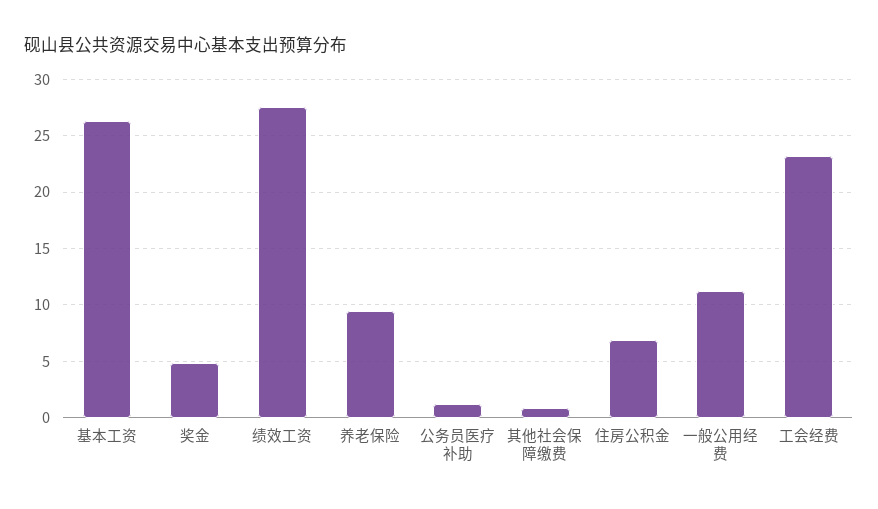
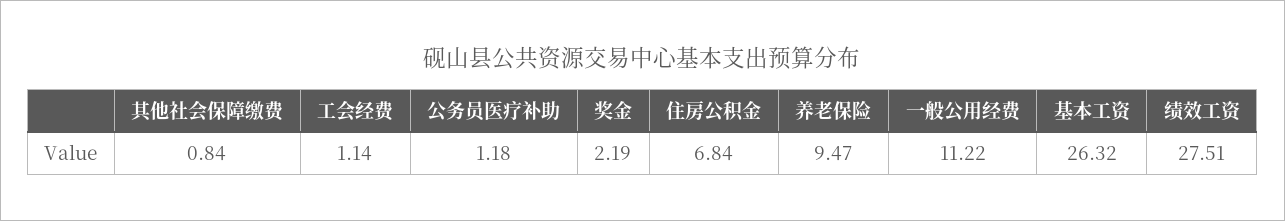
奖金: 5 -> 2.19
工会经费: 23 -> 1.14

